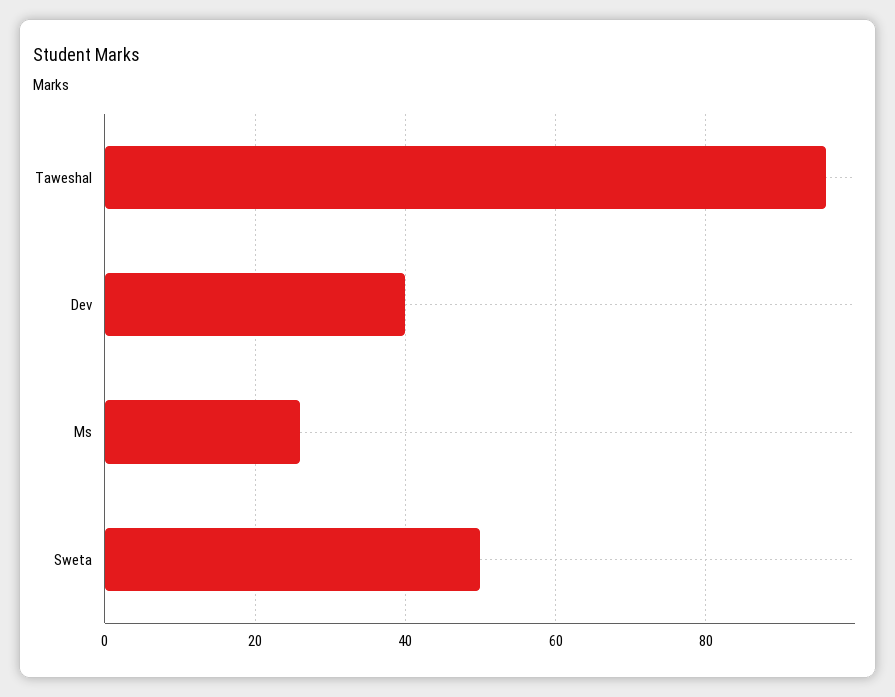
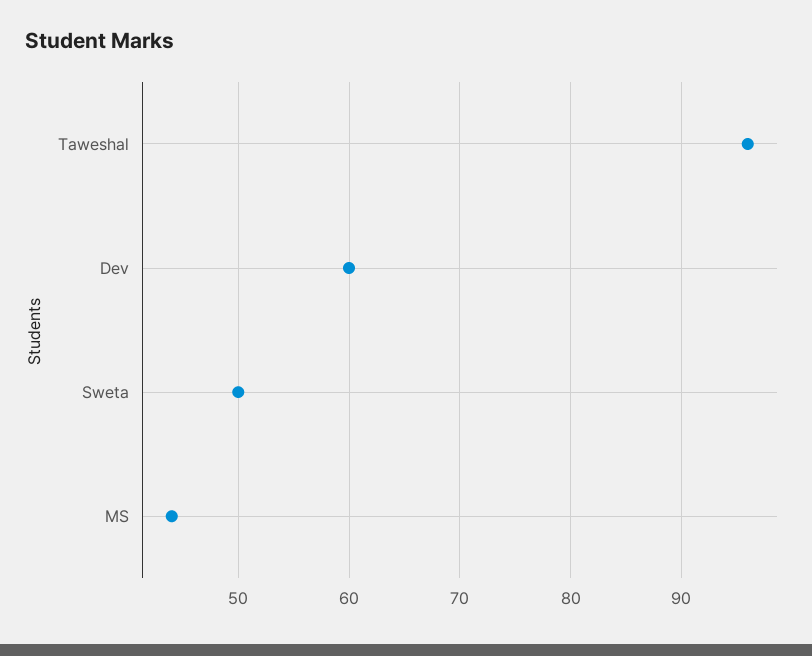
Dev: 40 -> 60
Ms: 25 -> 44

